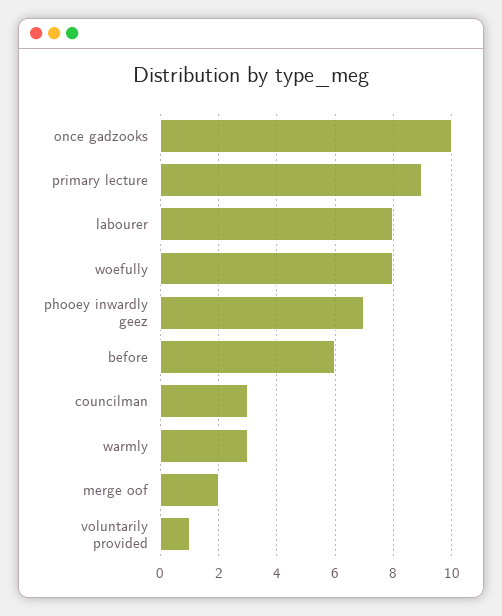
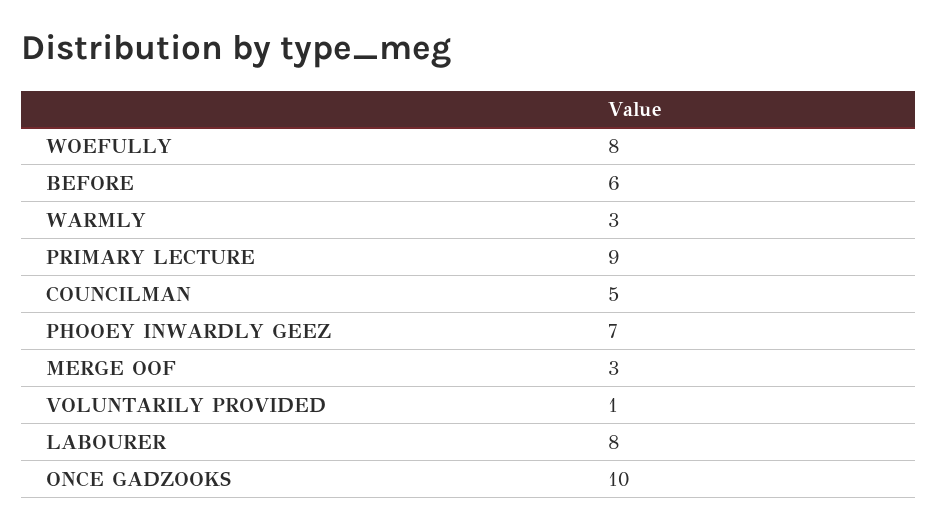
councilman: 3 -> 5
merge oof: 2 -> 3

